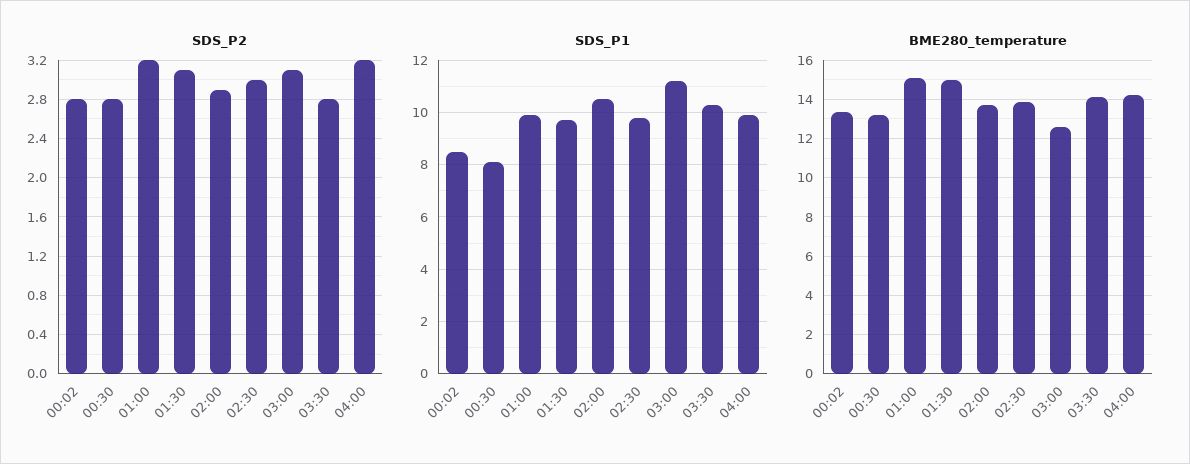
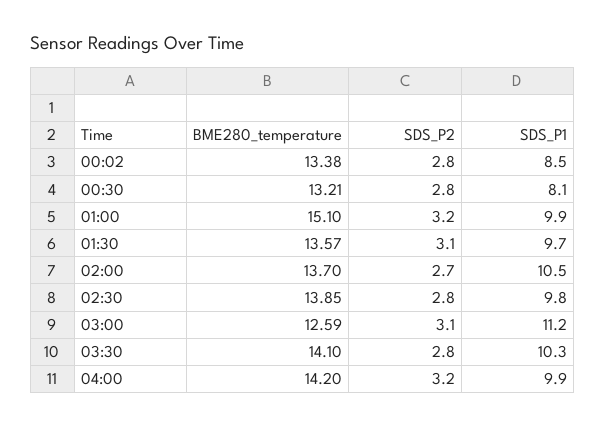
SDS_P2, 02:00: 2.9 -> 2.7
SDS_P2, 02:30: 3 -> 2.8
BME280_temperature, 01:30: 15 -> 13.57

